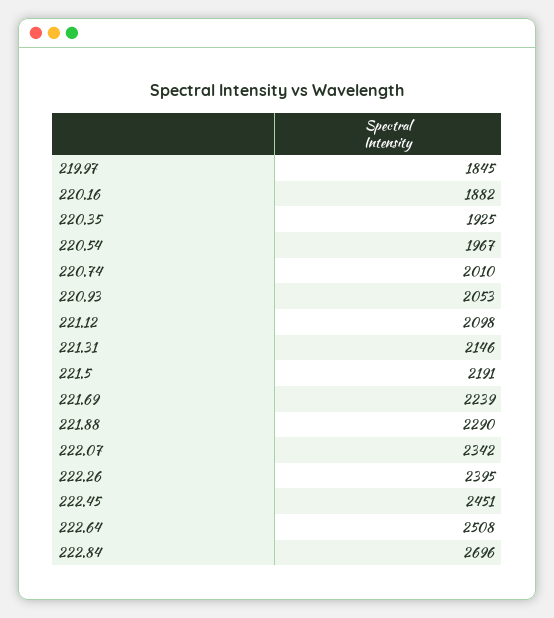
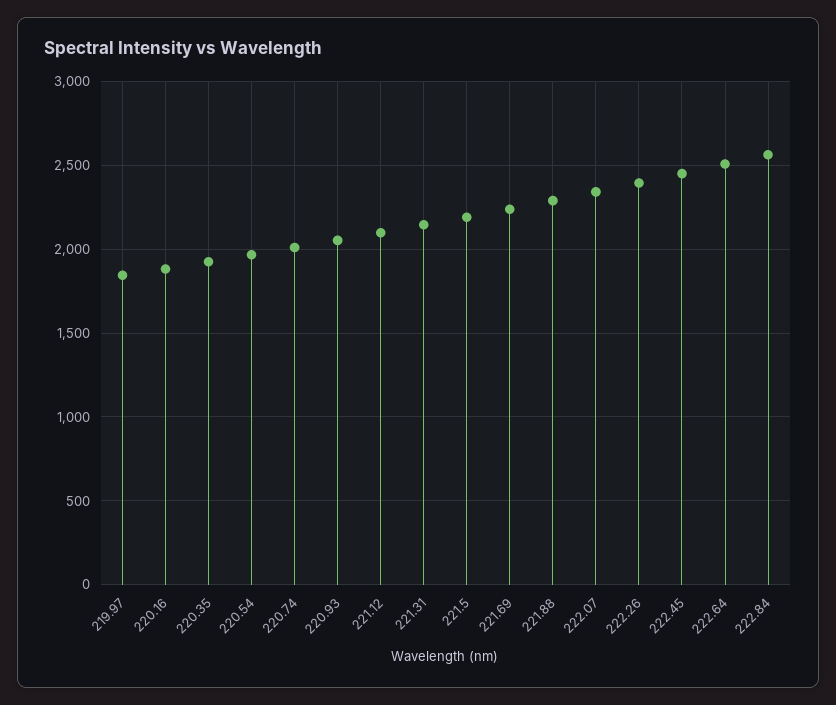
222.84: 2696 -> 2550

